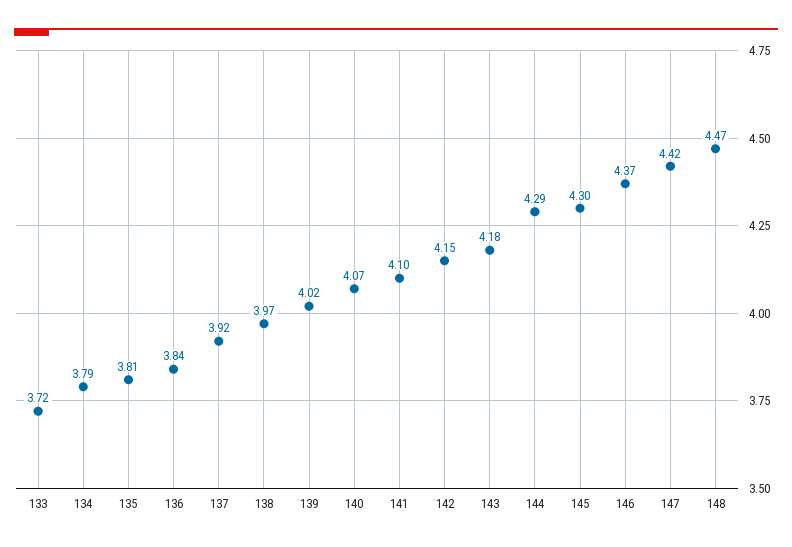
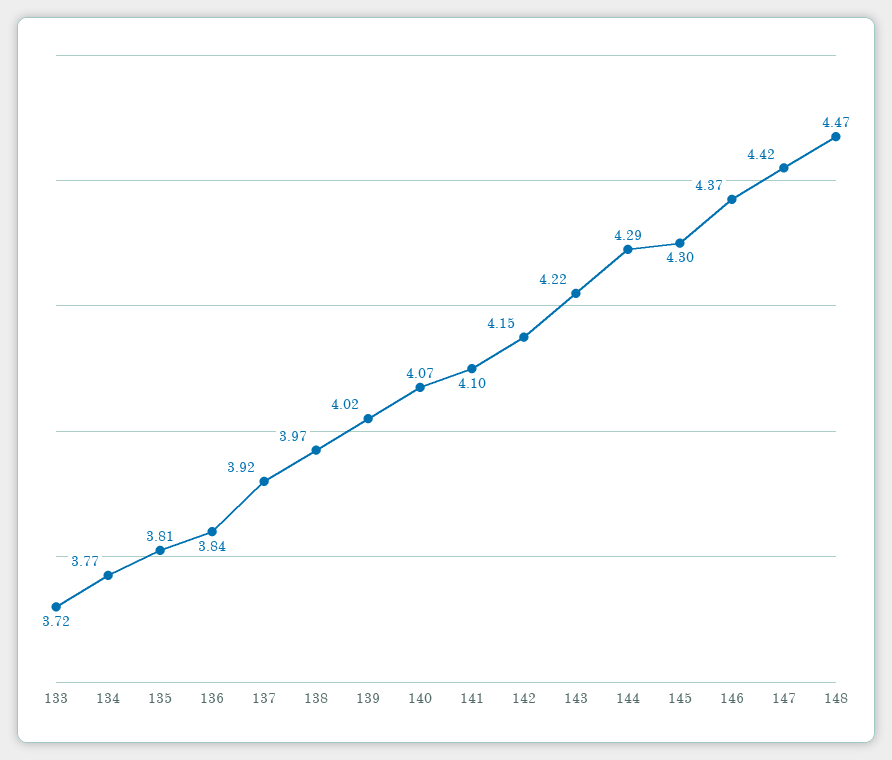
134: 3.79 -> 3.77
143: 4.18 -> 4.22

